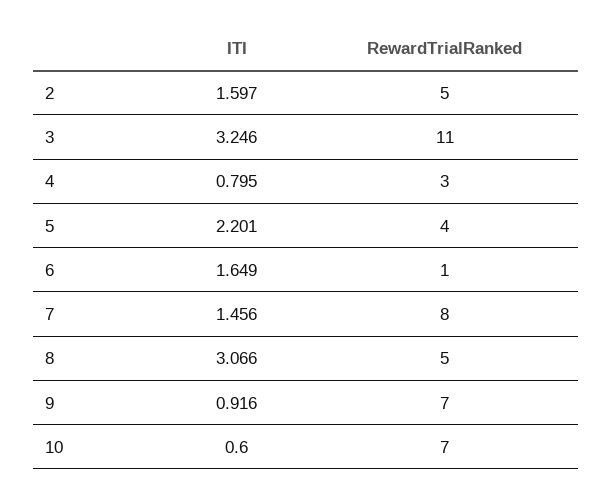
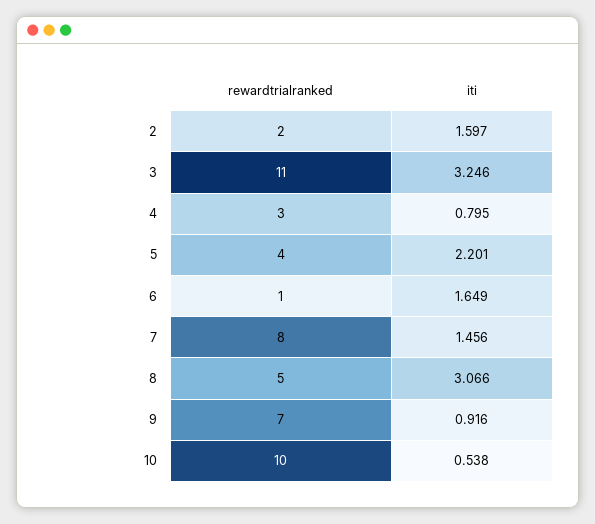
RewardTrialRanked, 2: 5 -> 2
ITI, 10: 0.6 -> 0.538
RewardTrialRanked, 10: 7 -> 10

